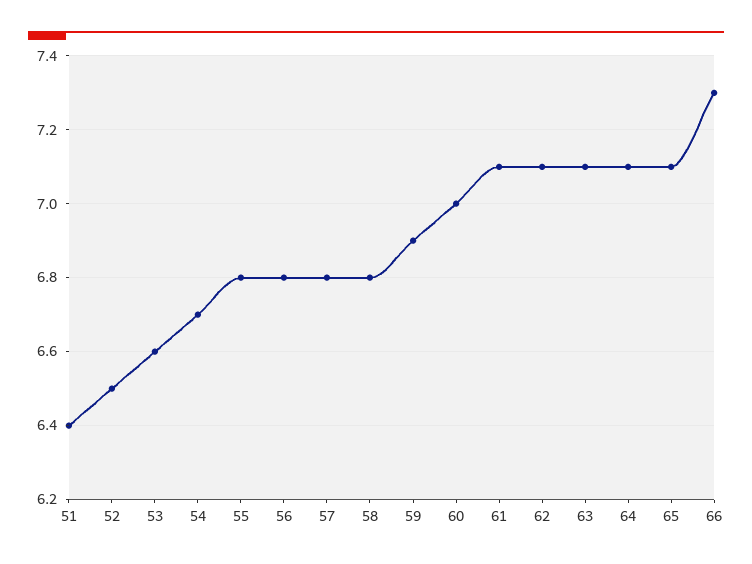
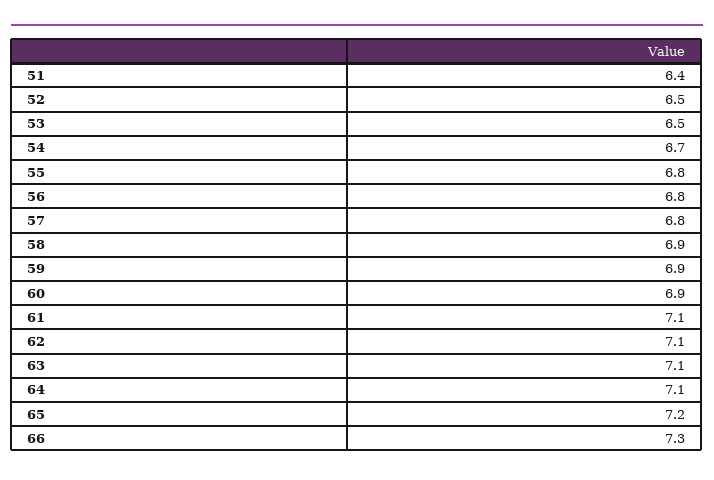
53: 6.6 -> 6.5
58: 6.8 -> 6.9
60: 7 -> 6.9
65: 7.1 -> 7.2

